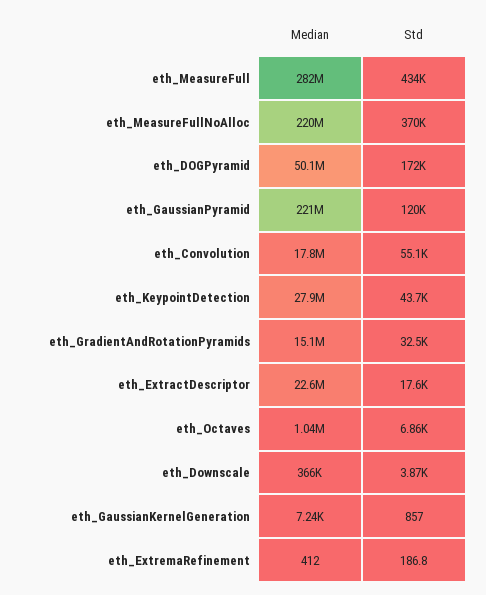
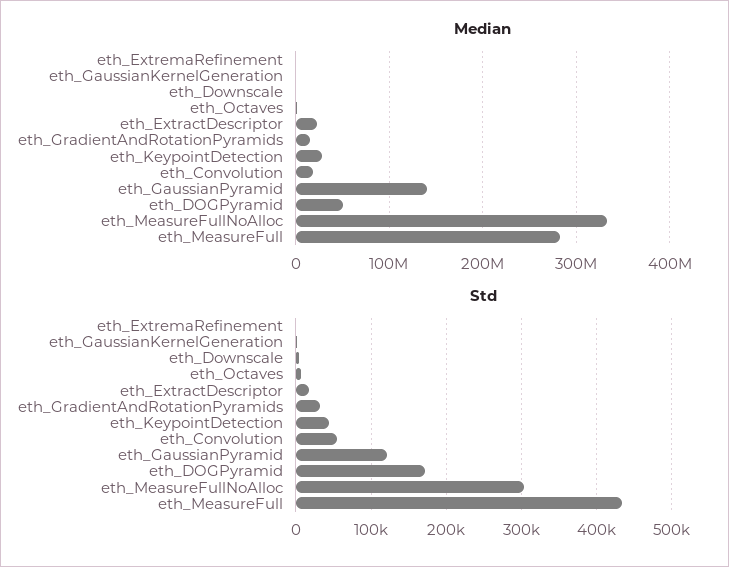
Median, eth_MeasureFullNoAlloc: 220000000 -> 330000000
Std, eth_MeasureFullNoAlloc: 370000 -> 300000
Median, eth_GaussianPyramid: 221000000 -> 140000000

